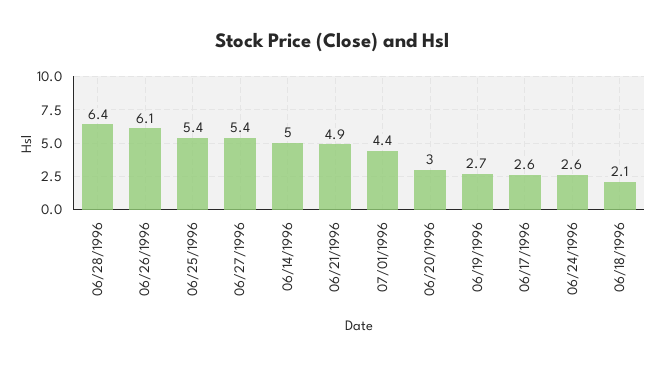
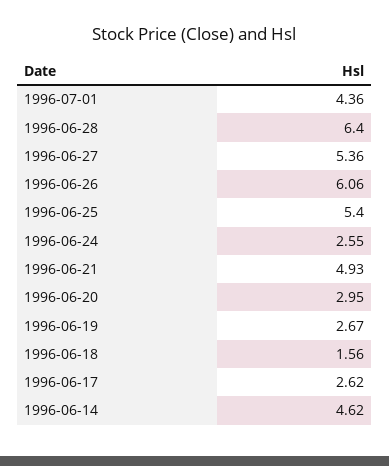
06/14/1996: 5 -> 4.62
06/18/1996: 2.1 -> 1.56

